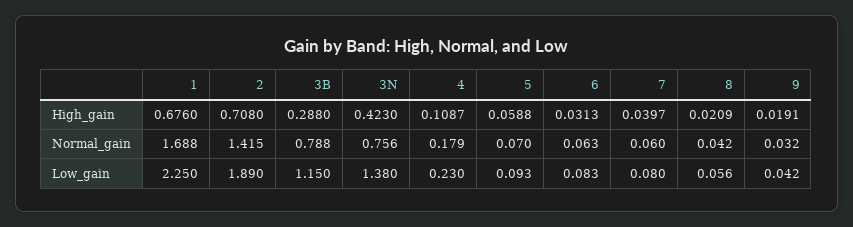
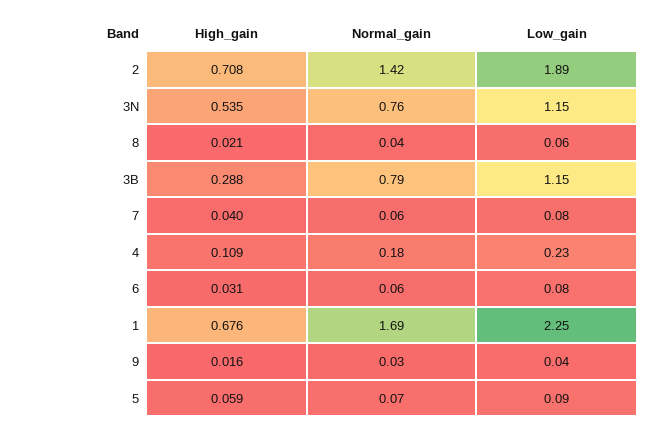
3N, High_gain: 0.423 -> 0.535
9, High_gain: 0.0191 -> 0.016
3N, Low_gain: 1.38 -> 1.15

